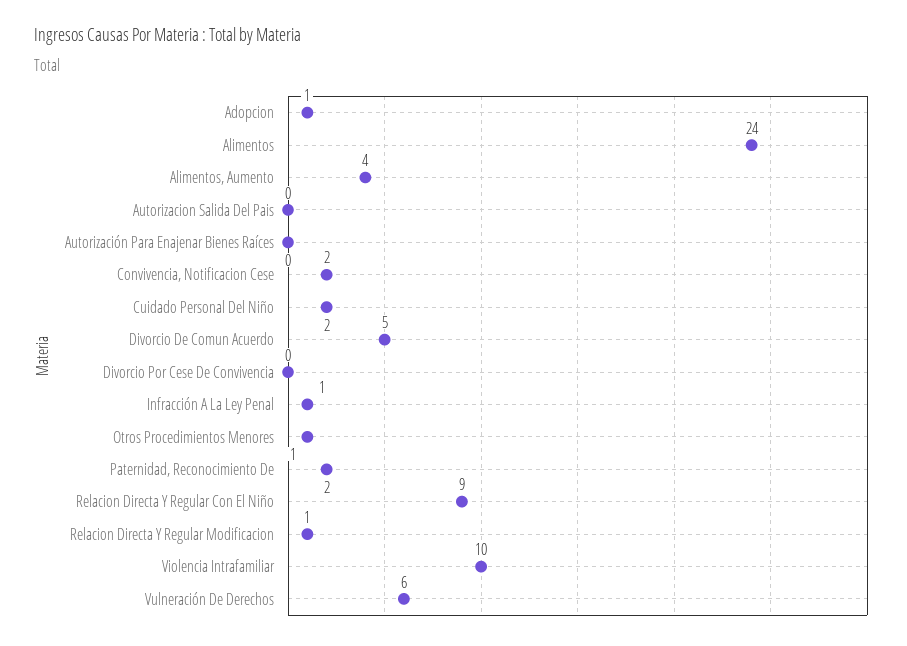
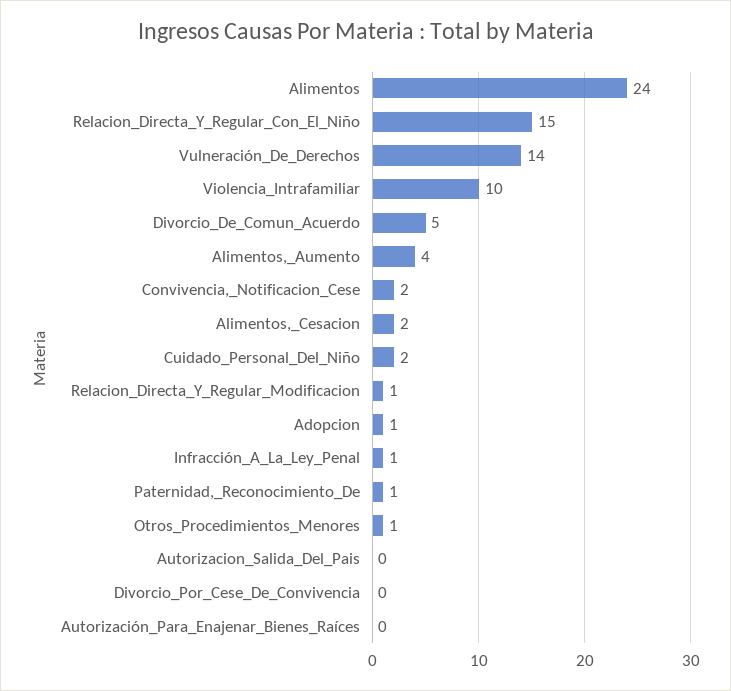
Paternidad, Reconocimiento De: 2 -> 1
Relacion Directa Y Regular Con El Niño: 9 -> 15
Vulneración De Derechos: 6 -> 14
Alimentos,_Cesacion: none -> 2

